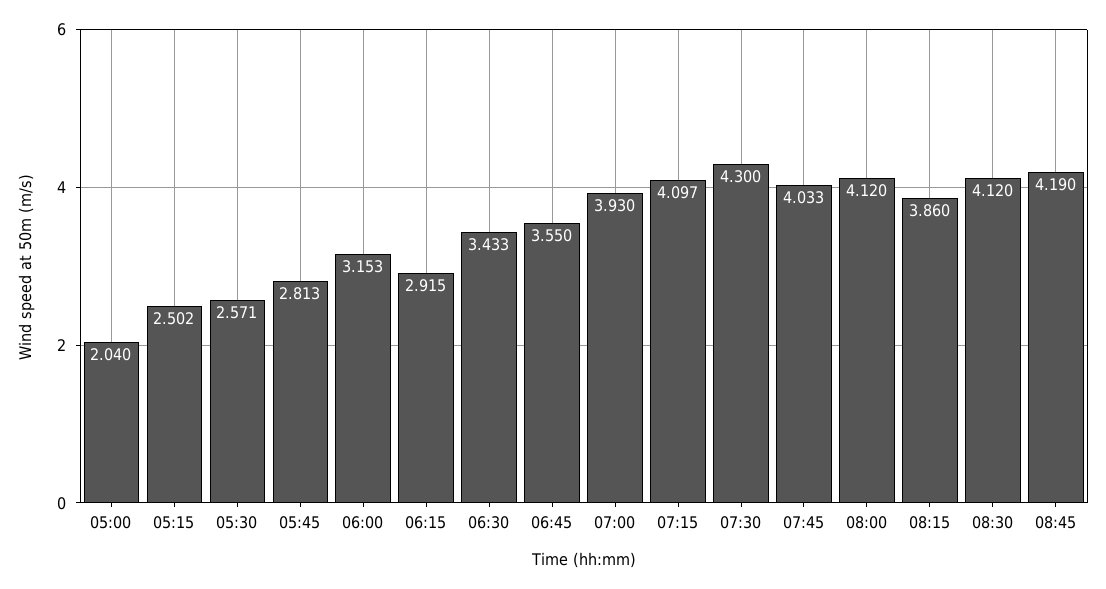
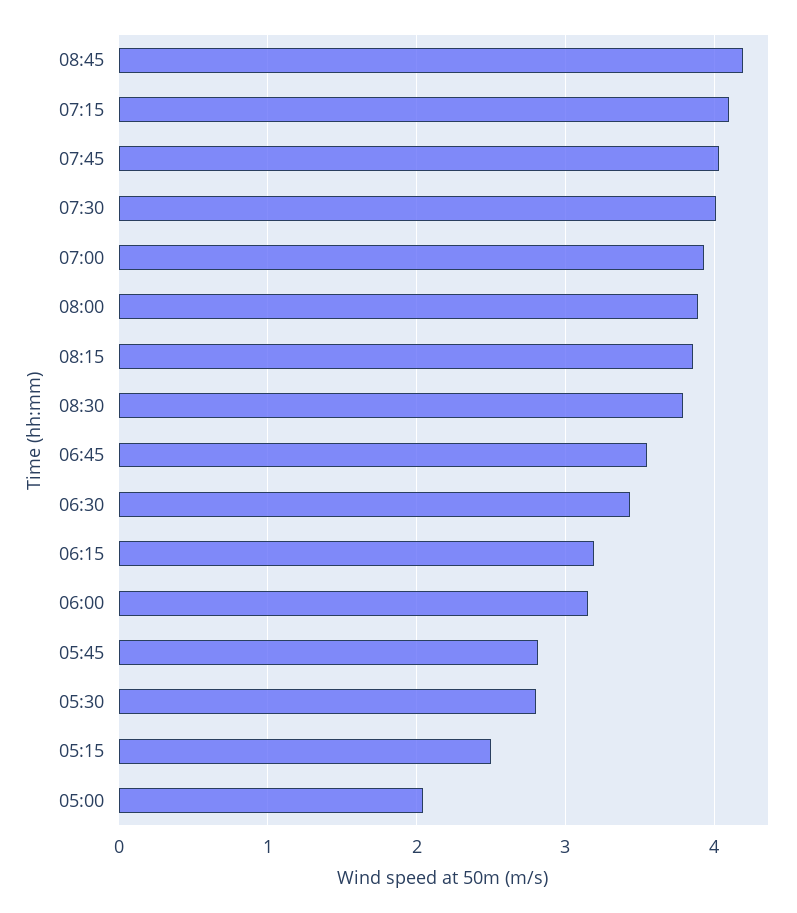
05:30: 2.571 -> 2.8
06:15: 2.915 -> 3.2
07:30: 4.3 -> 4
08:00: 4.12 -> 3.9
08:30: 4.12 -> 3.8

